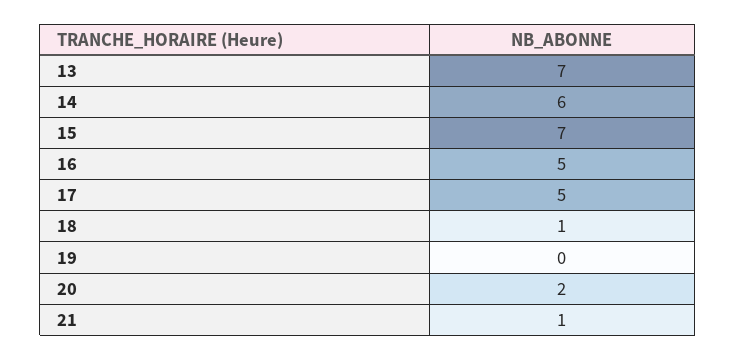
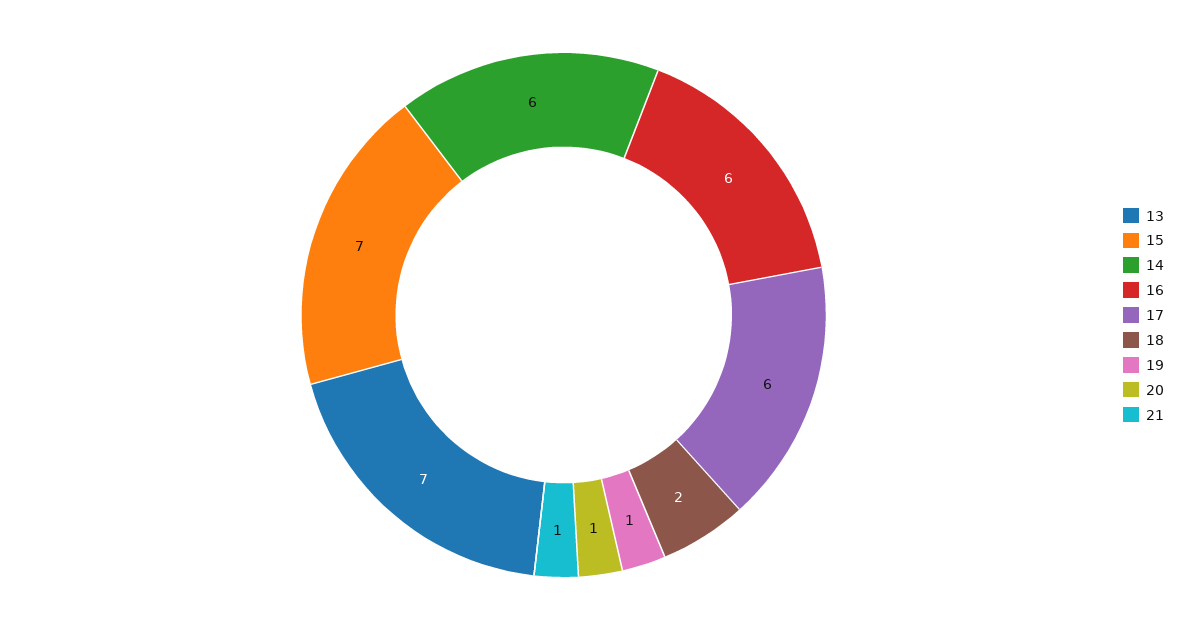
16: 5 -> 6
17: 5 -> 6
18: 1 -> 2
19: 0 -> 1
20: 2 -> 1

